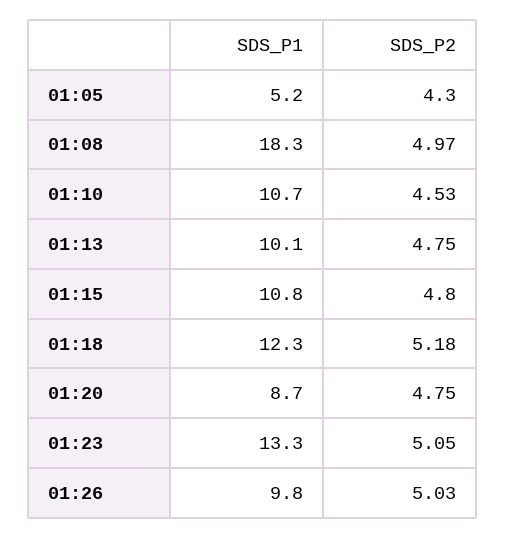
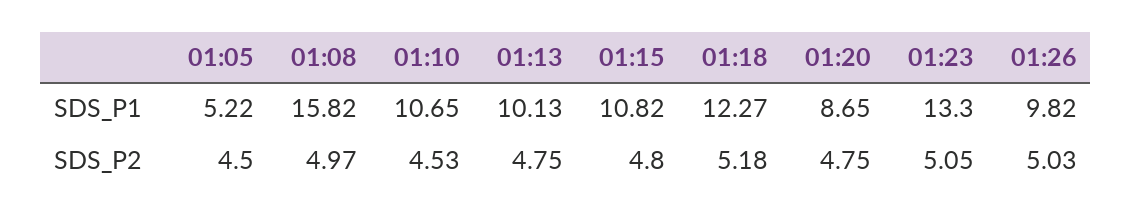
SDS_P2, 01:05: 4.3 -> 4.5
SDS_P1, 01:08: 18.3 -> 15.82

